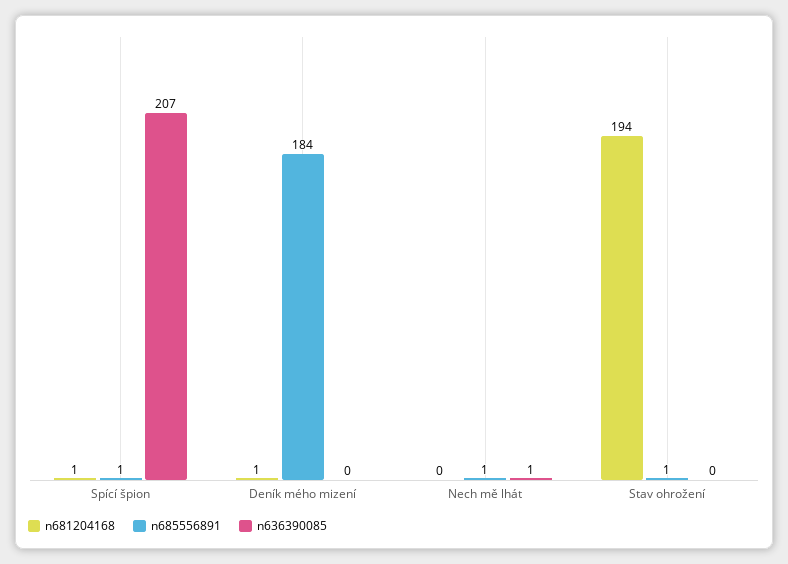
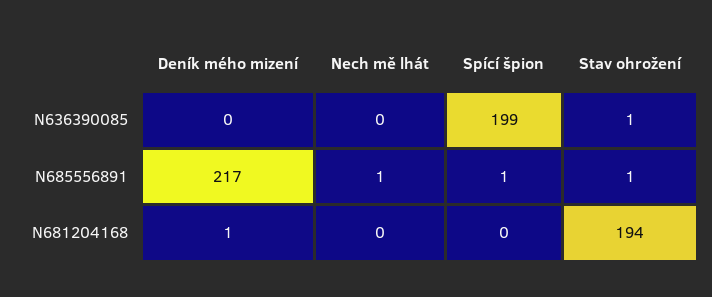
n681204168, Spící špion: 1 -> 0
n636390085, Spící špion: 207 -> 199
n685556891, Deník mého mizení: 184 -> 217
n636390085, Nech mě lhát: 1 -> 0
n636390085, Stav ohrožení: 0 -> 1

